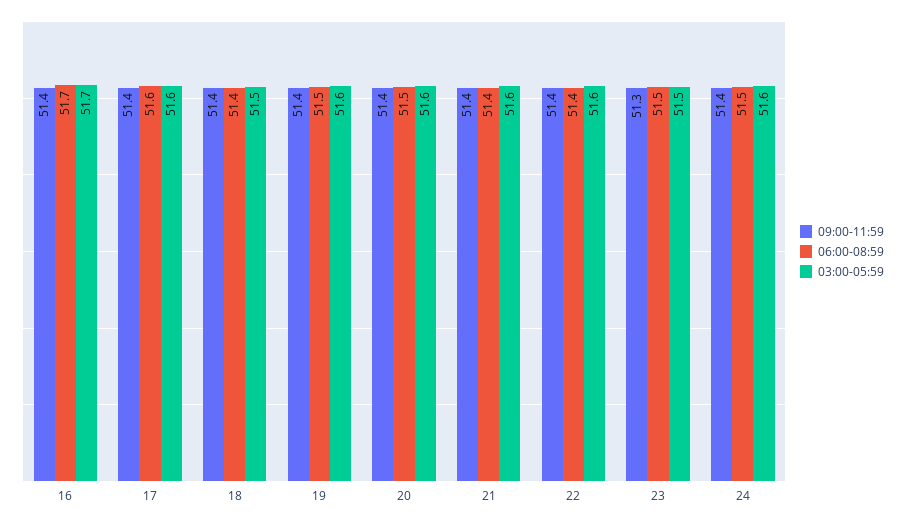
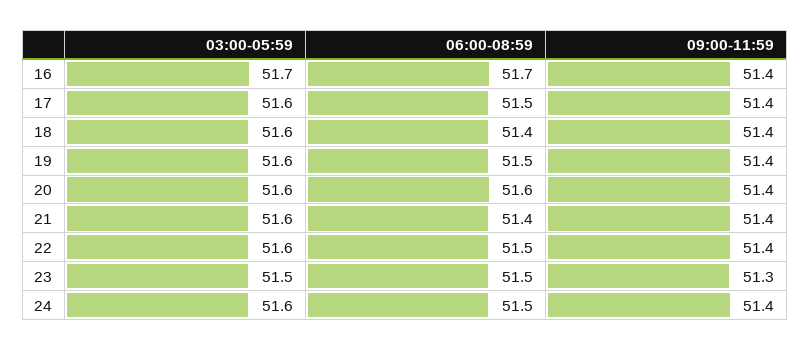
06:00-08:59, 17: 51.6 -> 51.5
03:00-05:59, 18: 51.5 -> 51.6
06:00-08:59, 20: 51.5 -> 51.6
06:00-08:59, 22: 51.4 -> 51.5

